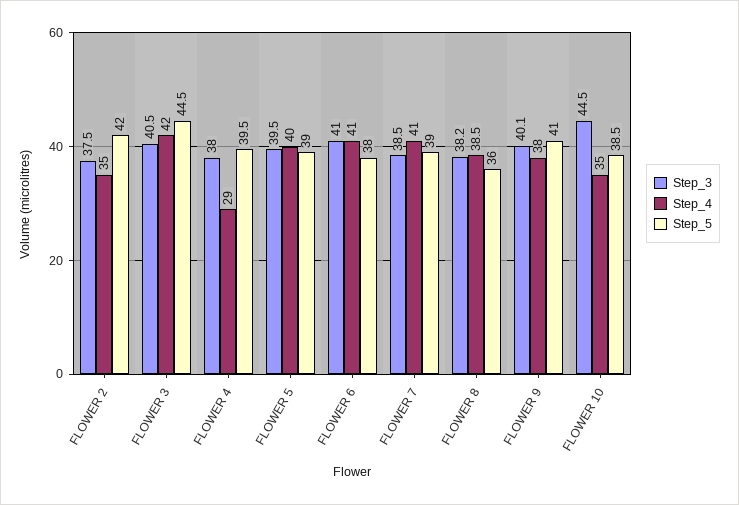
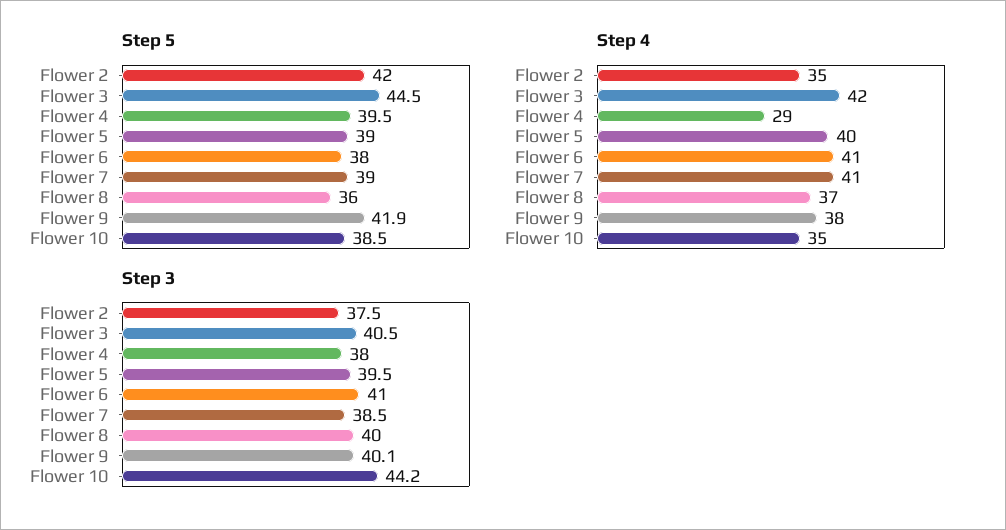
Step_3, FLOWER 8: 38.2 -> 40
Step_4, FLOWER 8: 38.5 -> 37
Step_5, FLOWER 9: 41 -> 41.9
Step_3, FLOWER 10: 44.5 -> 44.2

